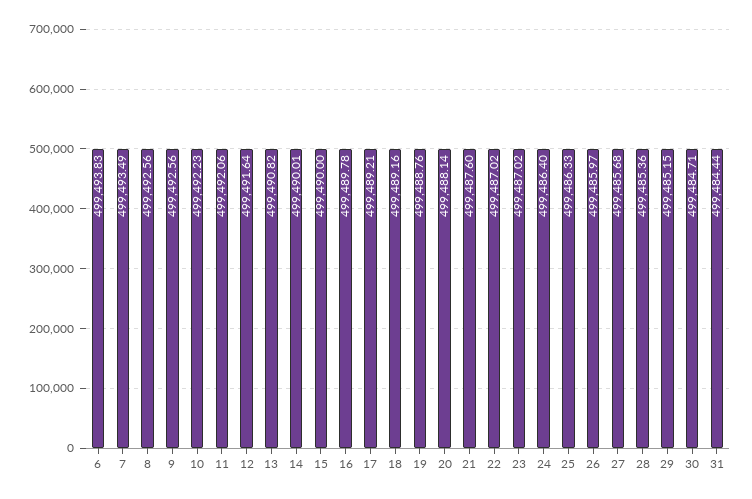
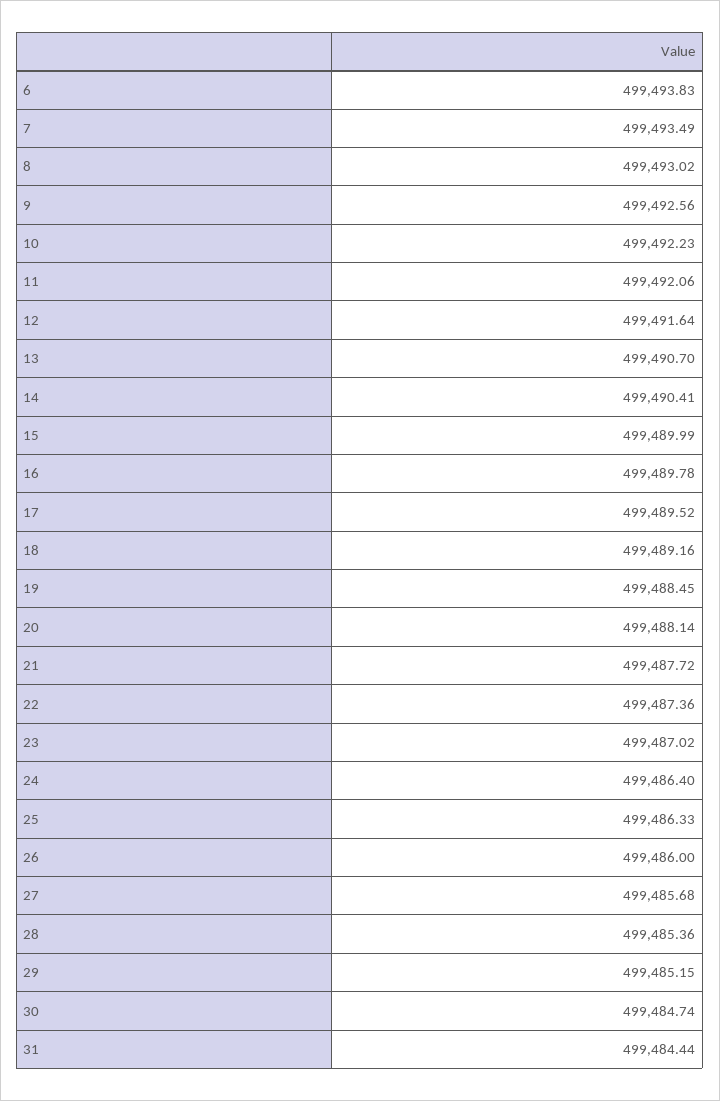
8: 499492.56 -> 499493.02
13: 499490.82 -> 499490.7
14: 499490.01 -> 499490.41
15: 499490 -> 499489.99
17: 499489.21 -> 499489.52
19: 499488.76 -> 499488.45
21: 499487.6 -> 499487.72
22: 499487.02 -> 499487.36
26: 499485.97 -> 499486
30: 499484.71 -> 499484.74

